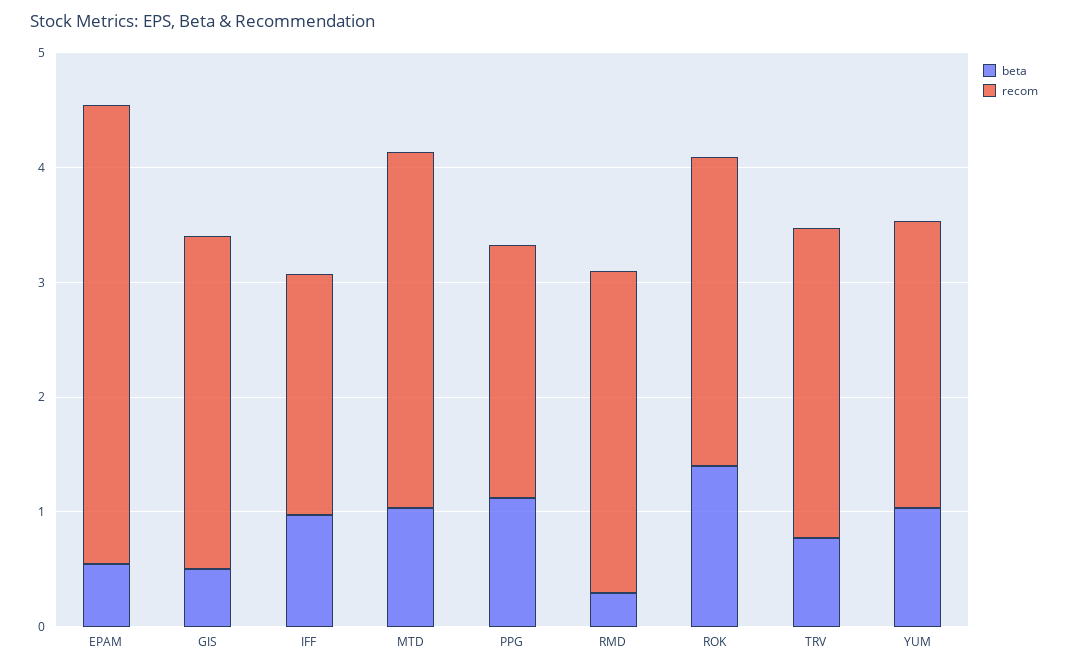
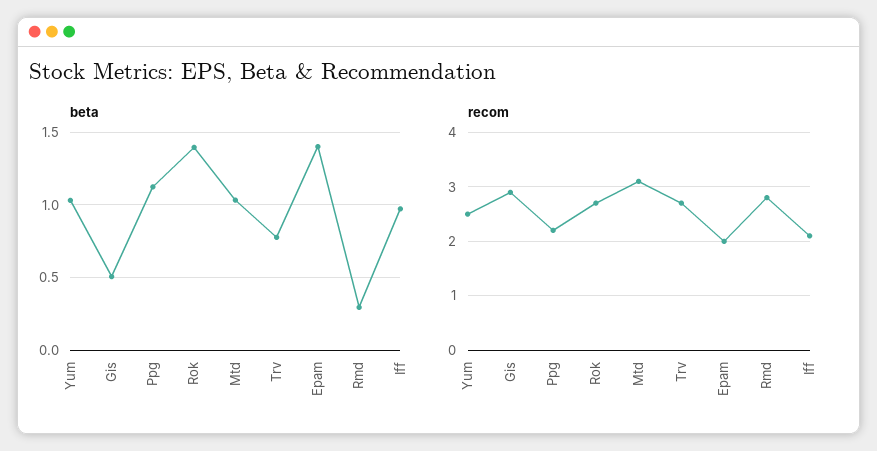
beta, EPAM: 0.6 -> 1.4
recom, EPAM: 4 -> 2

